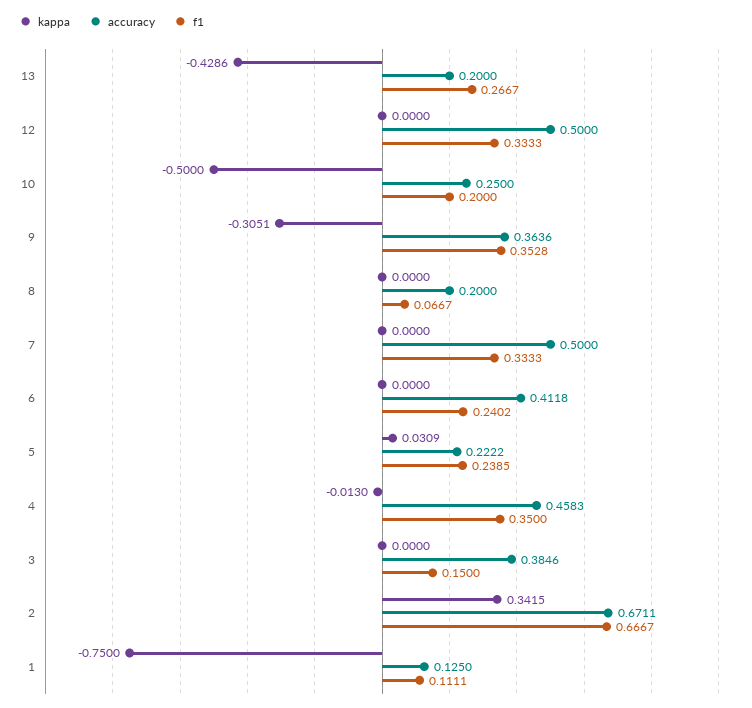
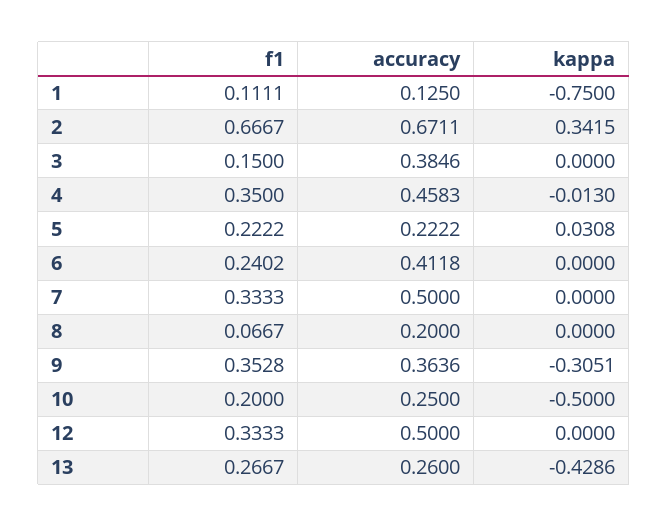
accuracy, 13: 0.2 -> 0.26
kappa, 5: 0.0309 -> 0.0308
f1, 5: 0.2385 -> 0.2222

